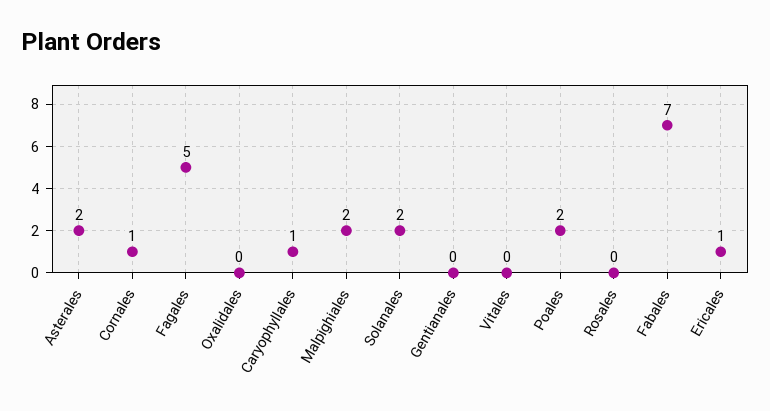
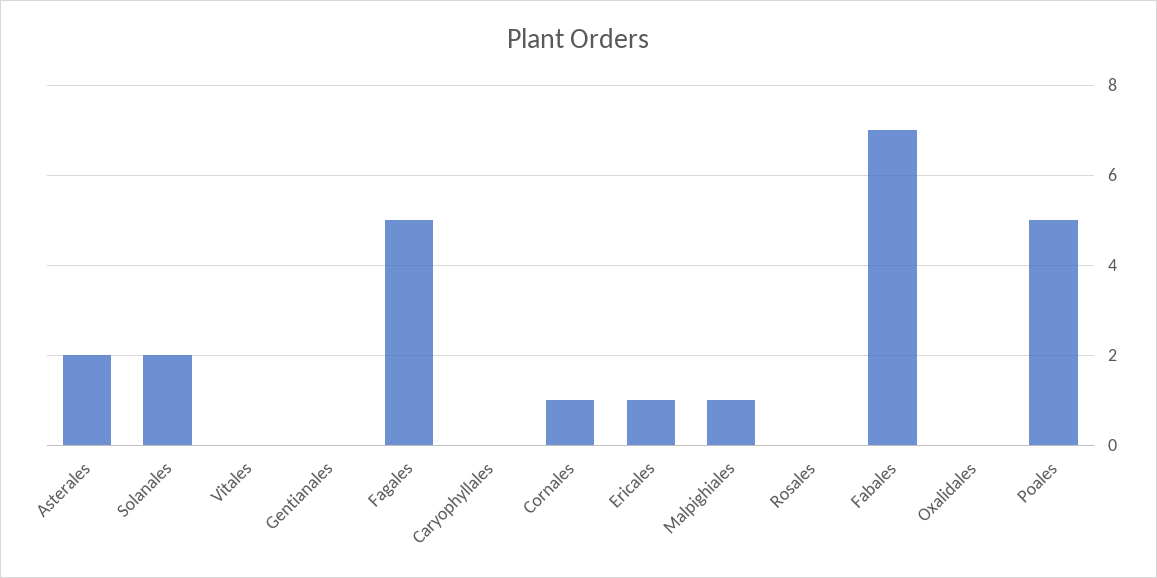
Caryophyllales: 1 -> 0
Malpighiales: 2 -> 1
Poales: 2 -> 5

